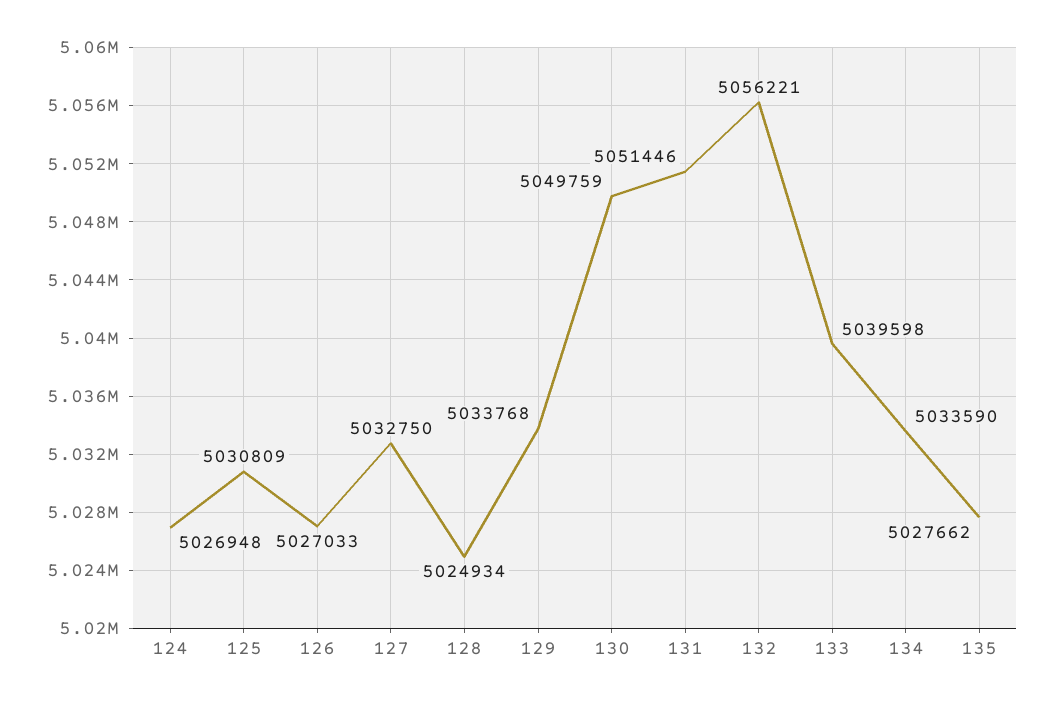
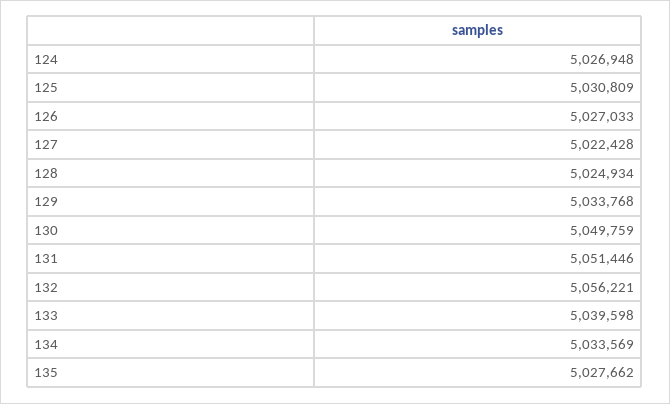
127: 5032750 -> 5022428
134: 5033590 -> 5033569

